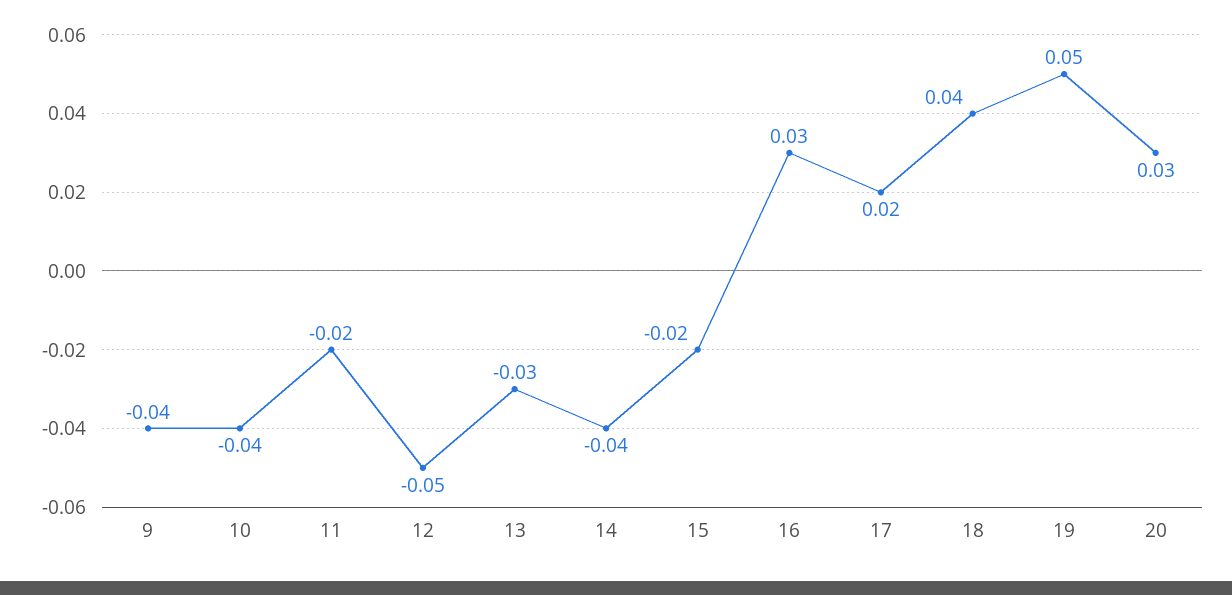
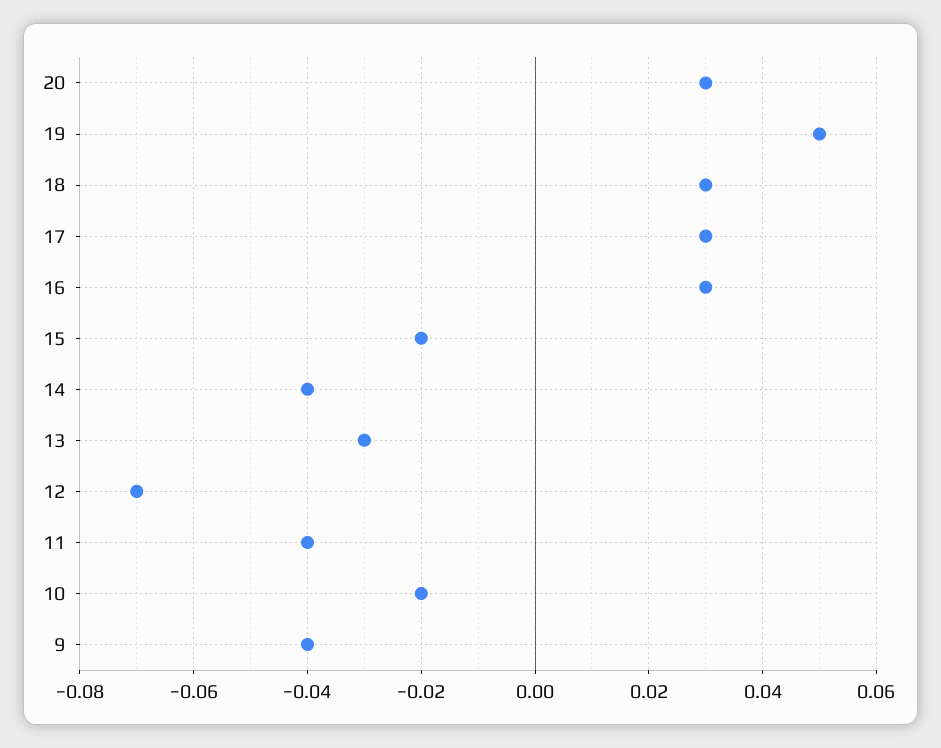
10: -0.04 -> -0.02
11: -0.02 -> -0.04
12: -0.05 -> -0.07
17: 0.02 -> 0.03
18: 0.04 -> 0.03

